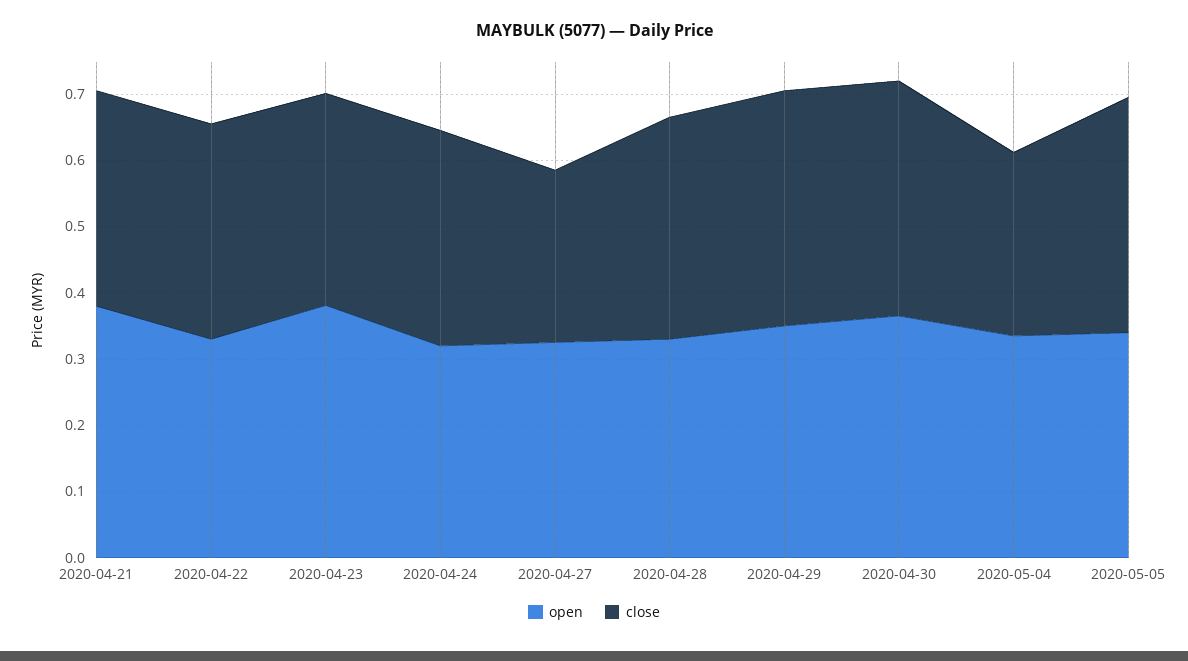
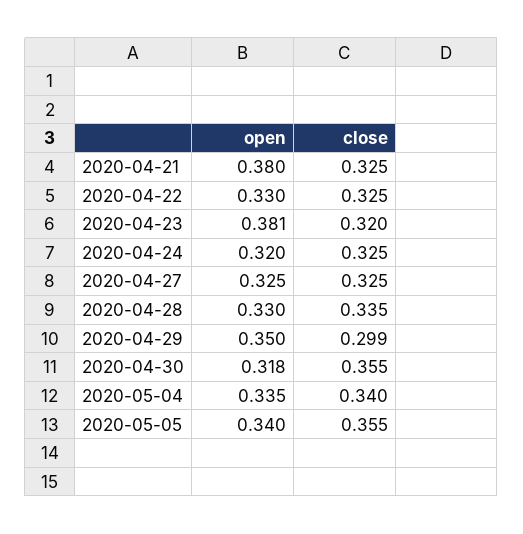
close, 2020-04-27: 0.26 -> 0.325
close, 2020-04-29: 0.36 -> 0.299
open, 2020-04-30: 0.36 -> 0.318
close, 2020-05-04: 0.28 -> 0.34

